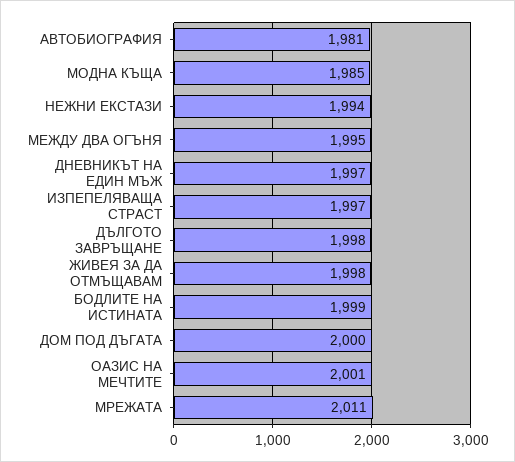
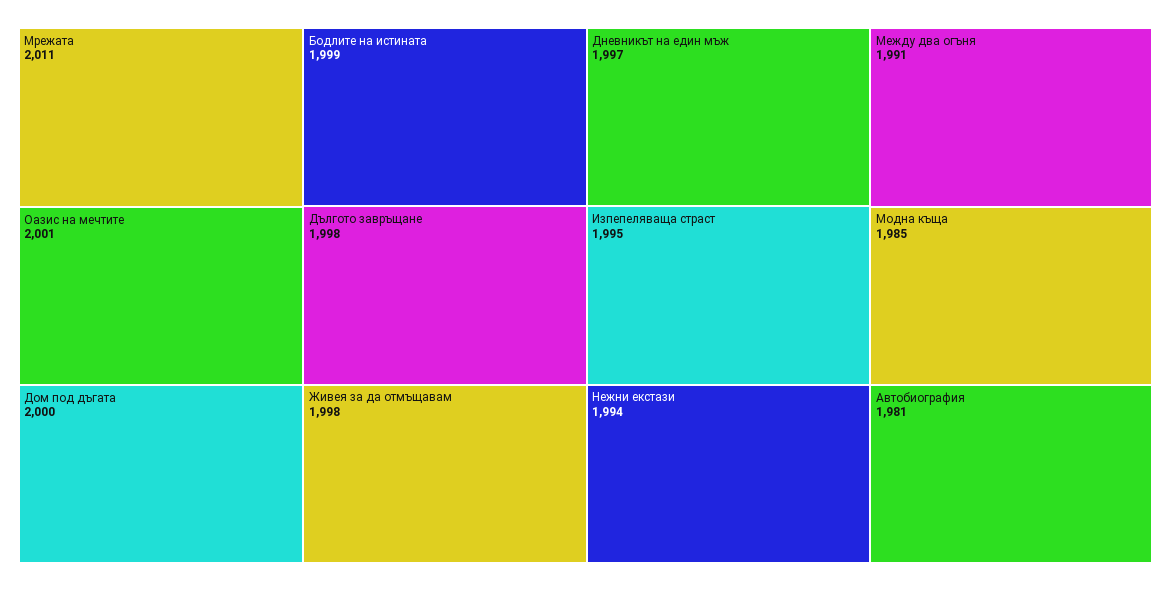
МЕЖДУ ДВА ОГЪНЯ: 1995 -> 1991
ИЗПЕПЕЛЯВАЩА СТРАСТ: 1997 -> 1995

